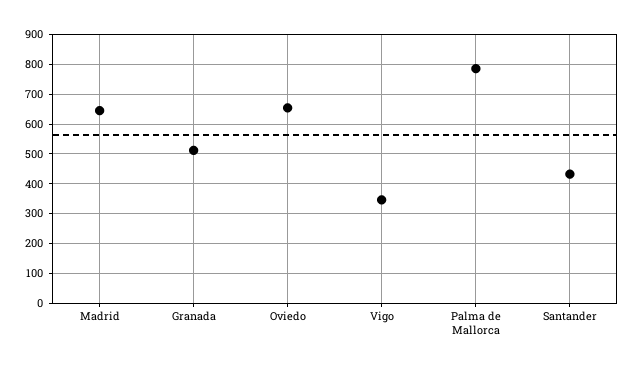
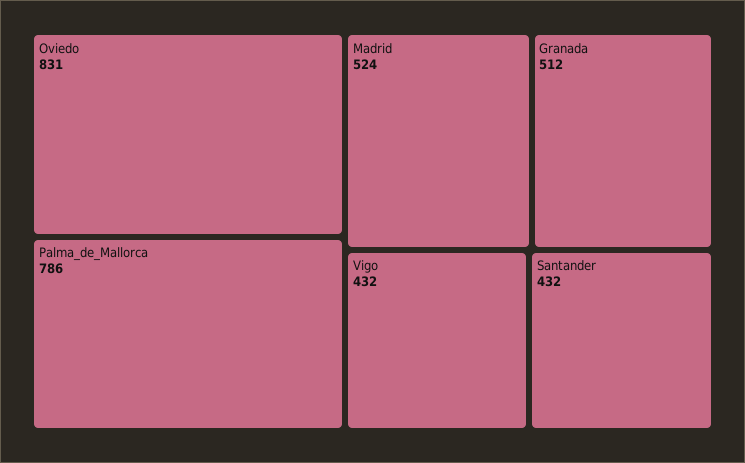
Madrid: 650 -> 524
Oviedo: 650 -> 831
Vigo: 350 -> 432

